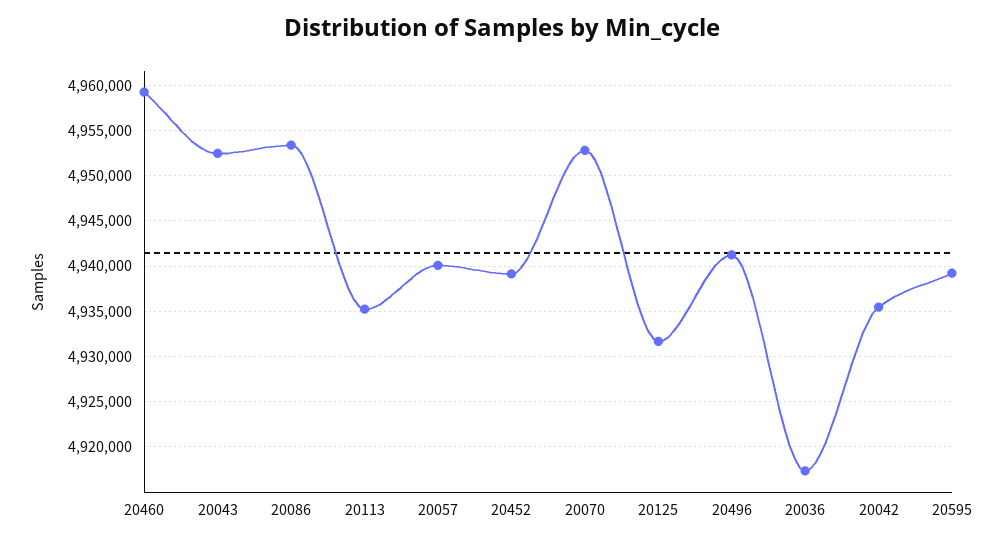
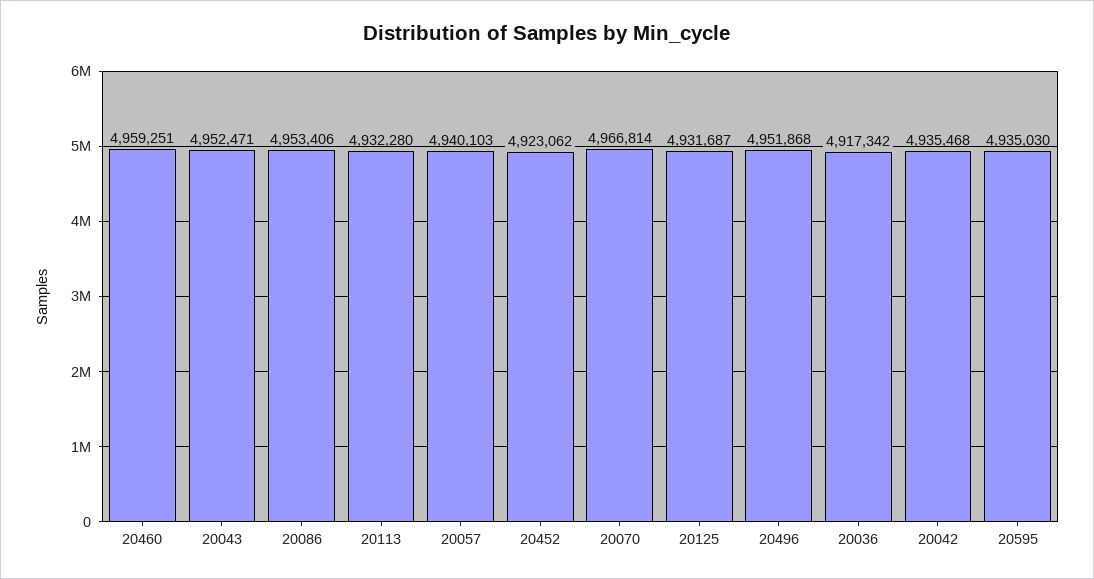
20113: 4935000 -> 4932280
20452: 4939000 -> 4923062
20070: 4953000 -> 4966814
20496: 4941000 -> 4951868
20595: 4939000 -> 4935030

